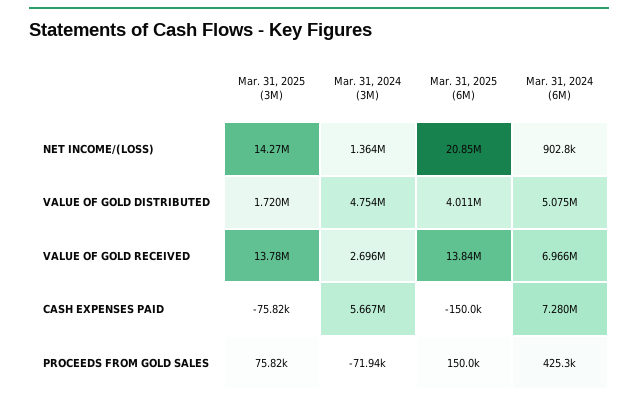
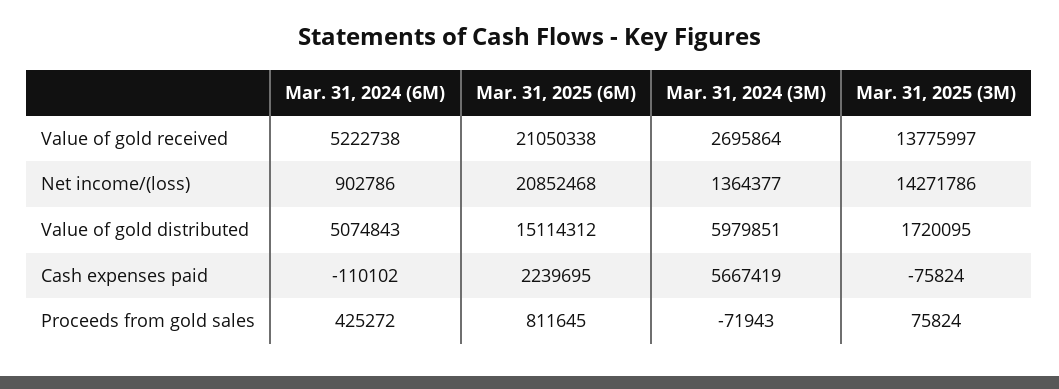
Mar. 31, 2024 (3M), VALUE OF GOLD DISTRIBUTED: 4754000 -> 5979851
Mar. 31, 2025 (6M), VALUE OF GOLD DISTRIBUTED: 4011000 -> 15114312
Mar. 31, 2025 (6M), VALUE OF GOLD RECEIVED: 13840000 -> 21050338
Mar. 31, 2024 (6M), VALUE OF GOLD RECEIVED: 6966000 -> 5222738
Mar. 31, 2025 (6M), CASH EXPENSES PAID: -150000 -> 2239695
Mar. 31, 2024 (6M), CASH EXPENSES PAID: 7280000 -> -110102
Mar. 31, 2025 (6M), PROCEEDS FROM GOLD SALES: 150000 -> 811645

